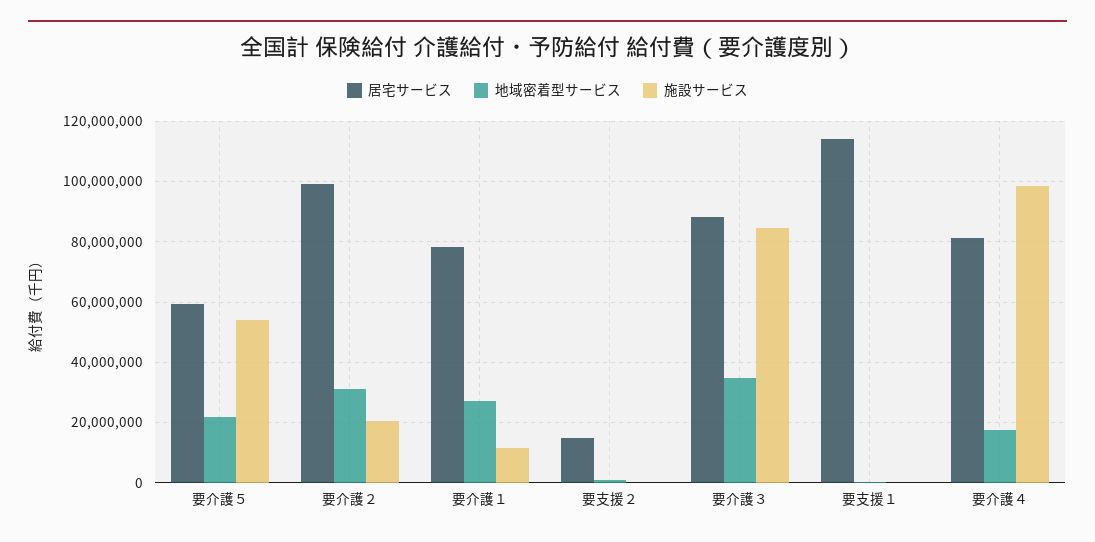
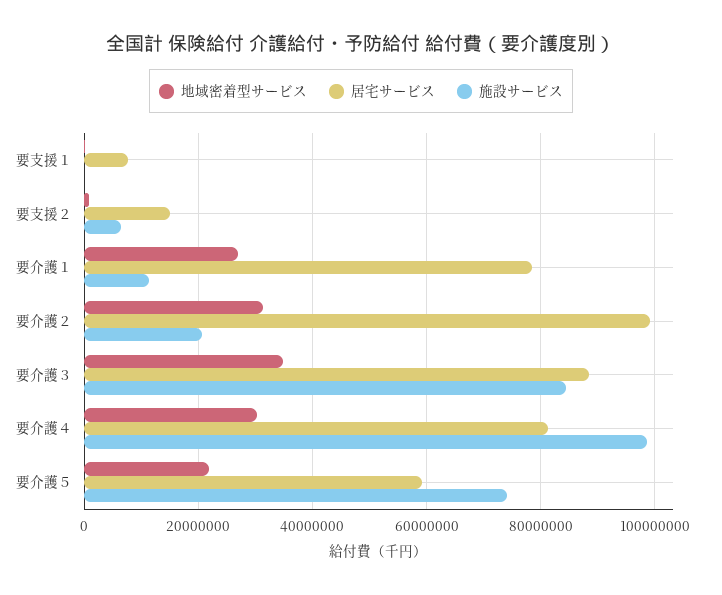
施設サービス, 要介護５: 54000000 -> 74000000
施設サービス, 要支援２: 0 -> 6000000
居宅サービス, 要支援１: 114000000 -> 8000000
地域密着型サービス, 要介護４: 18000000 -> 30000000

